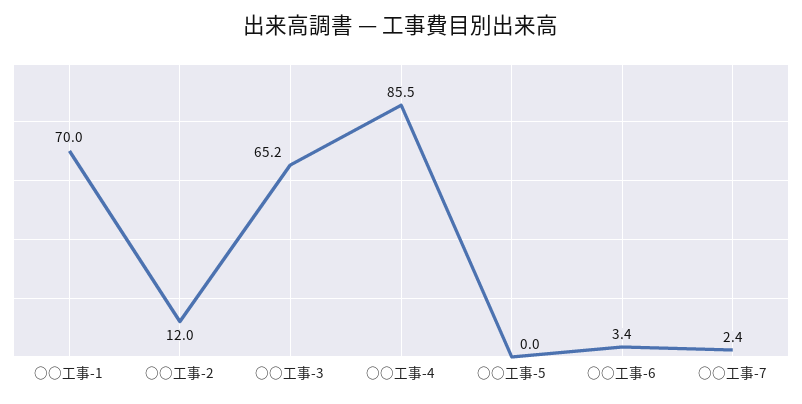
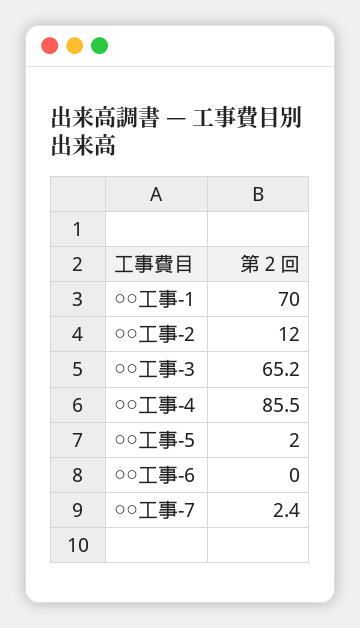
○○工事-5: 0 -> 2
○○工事-6: 3.4 -> 0

